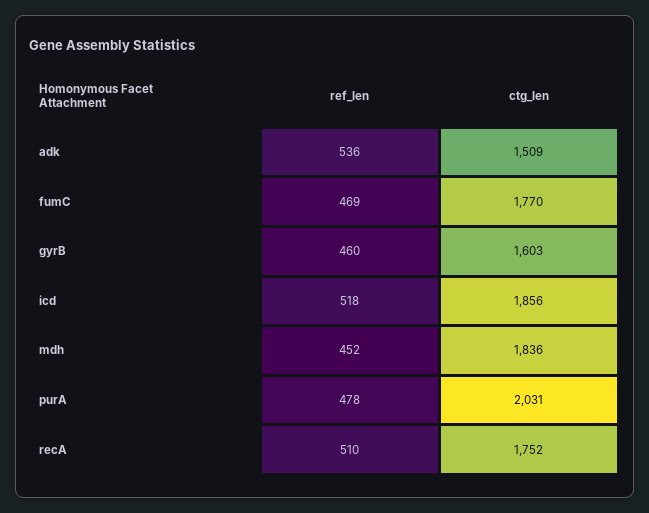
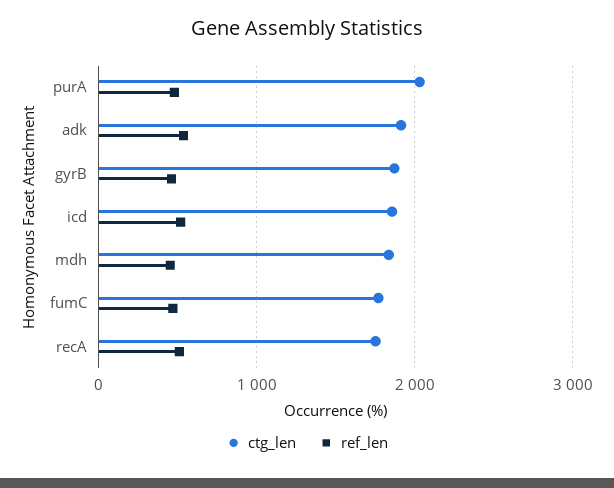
ctg_len, adk: 1509 -> 1900
ctg_len, gyrB: 1603 -> 1900

